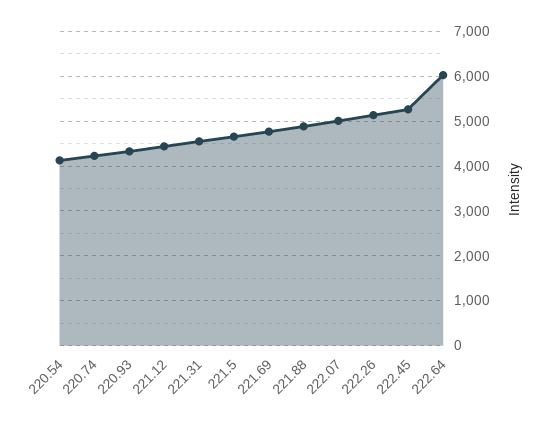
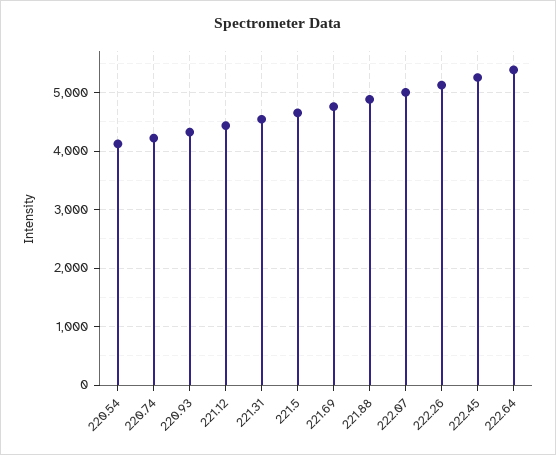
222.64: 6000 -> 5400

